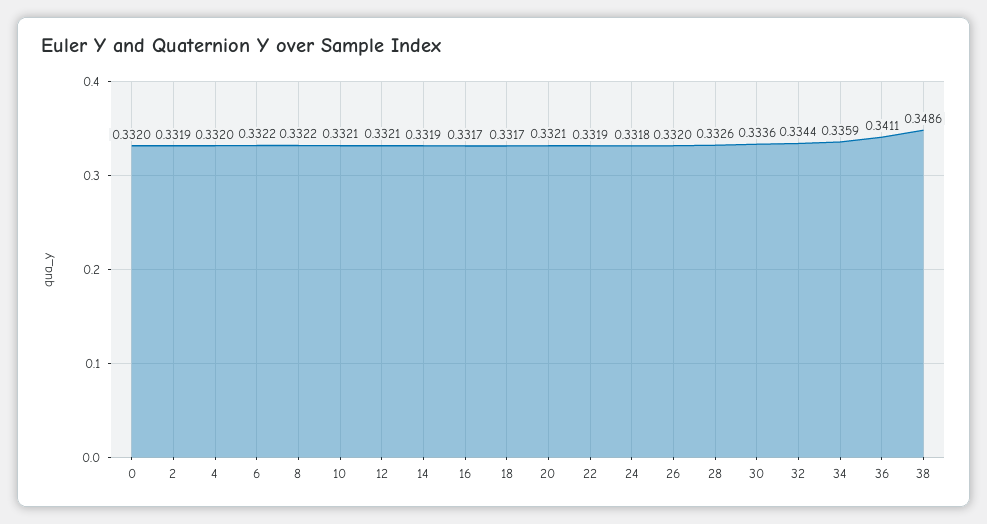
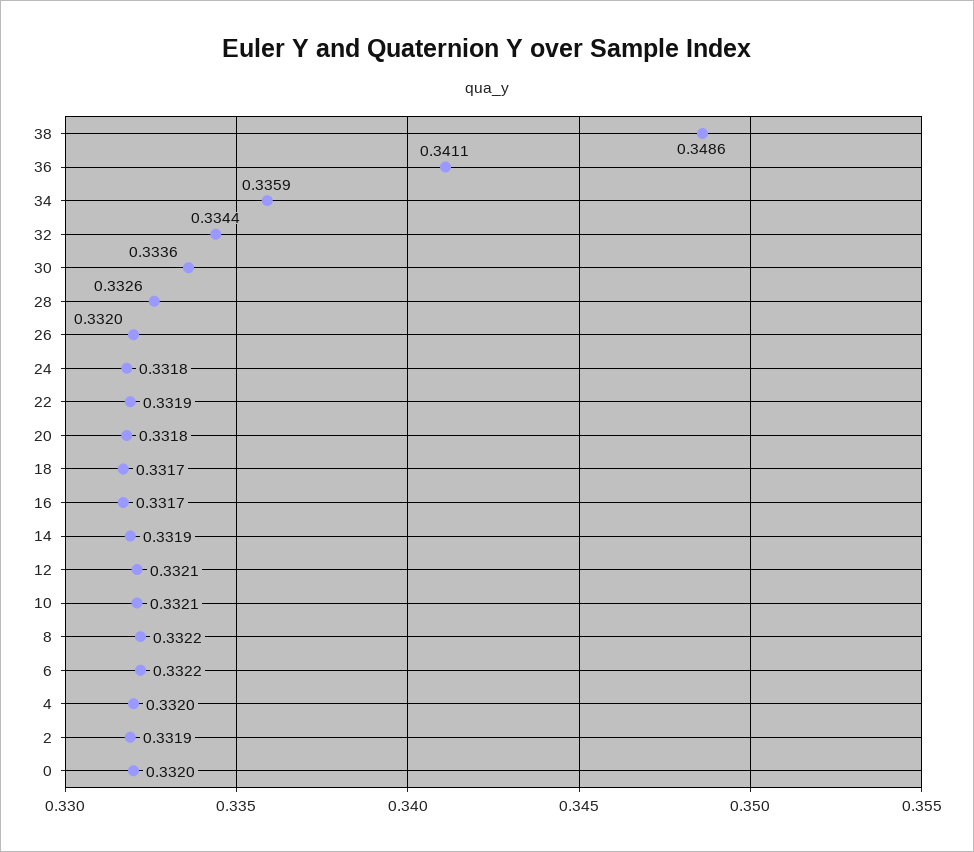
20: 0.3321 -> 0.3318

